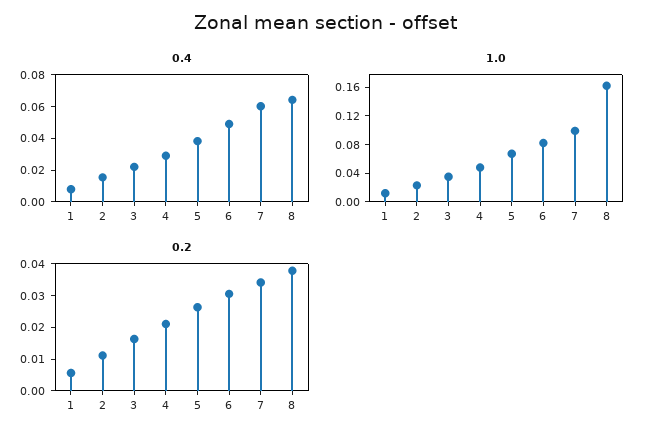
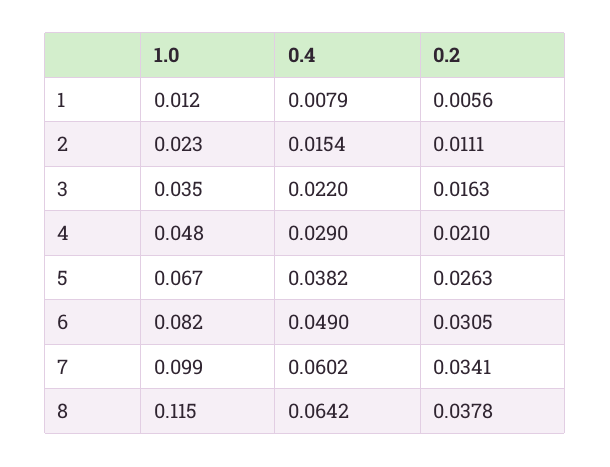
1.0, 8: 0.16 -> 0.115

